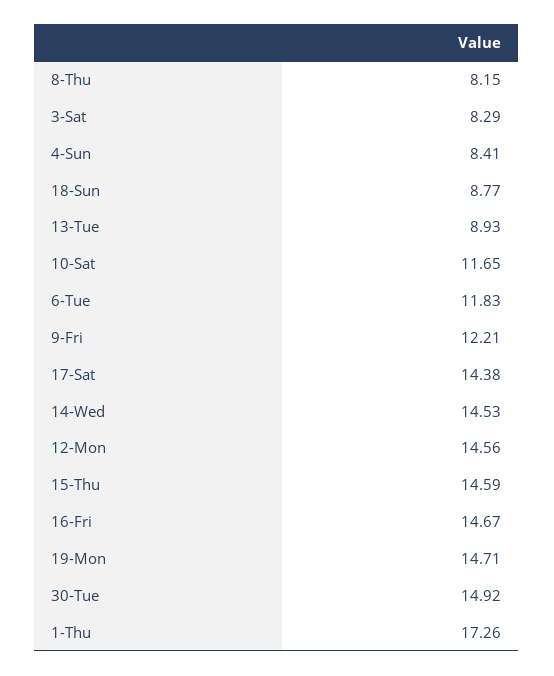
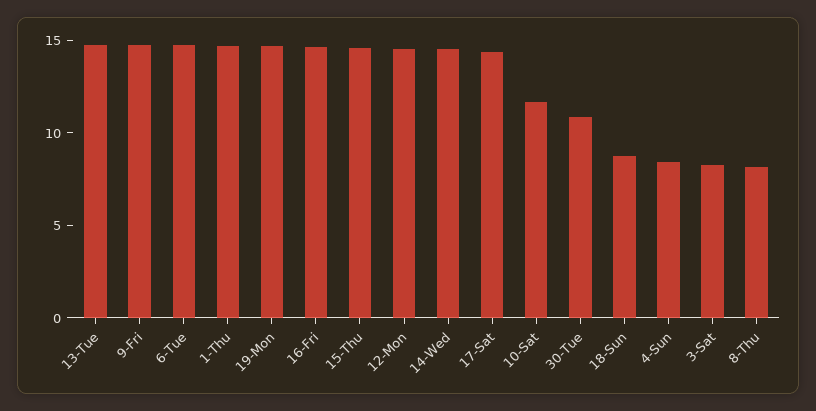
13-Tue: 8.93 -> 15
6-Tue: 11.83 -> 15
9-Fri: 12.21 -> 15
30-Tue: 14.92 -> 11
1-Thu: 17.26 -> 15

